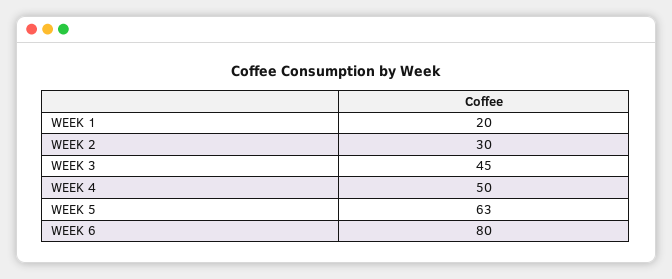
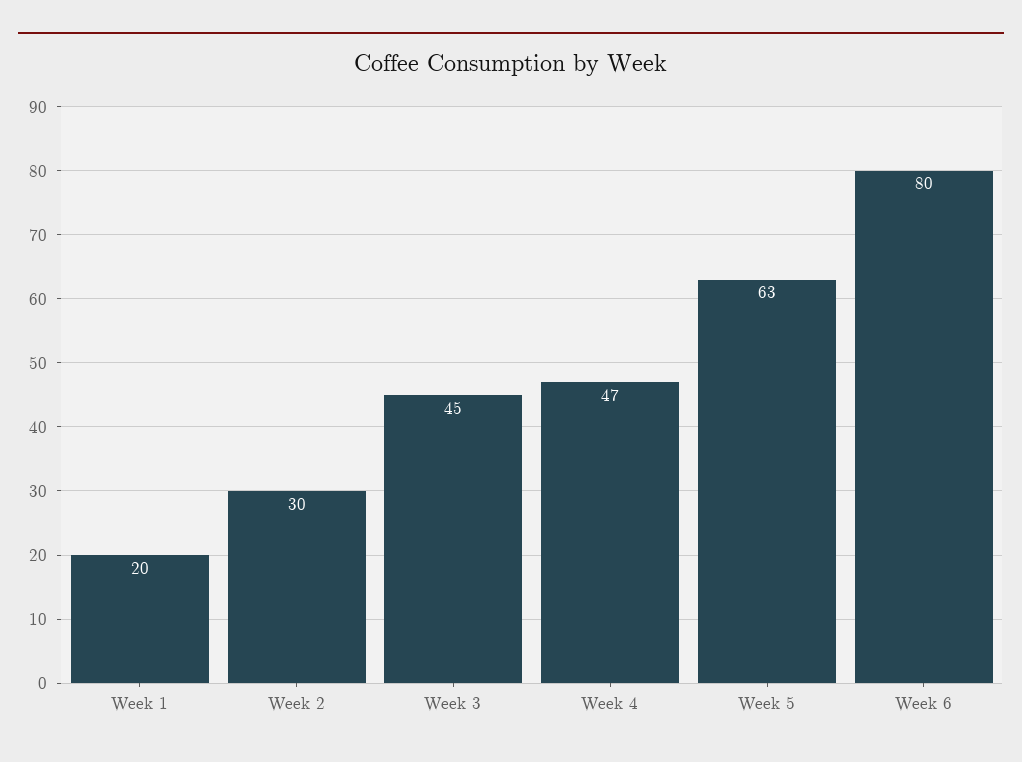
WEEK 4: 50 -> 47

